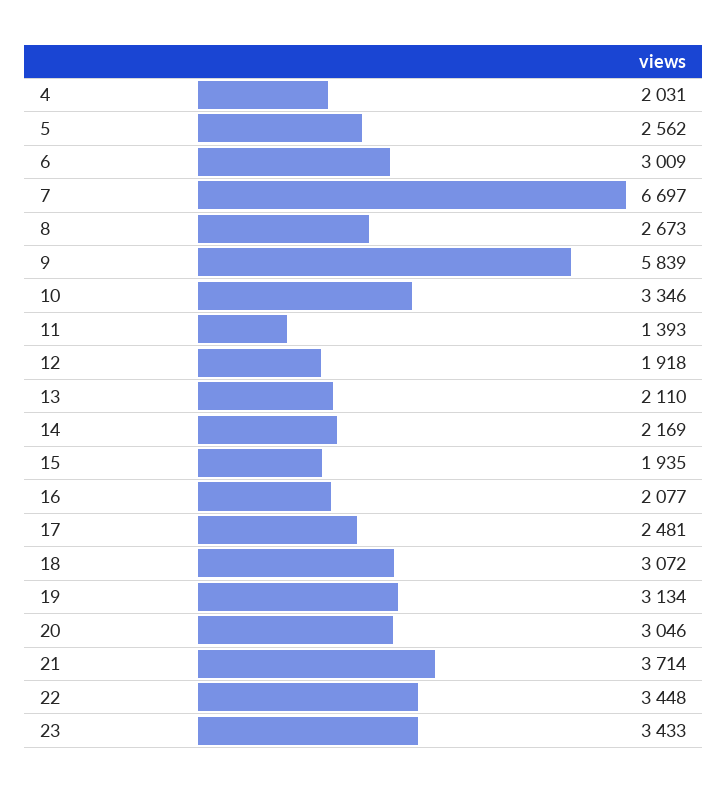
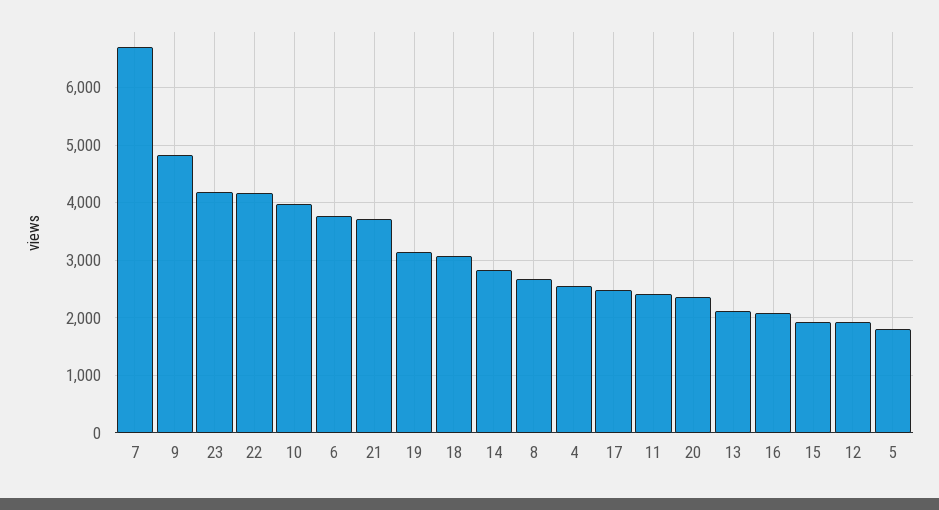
4: 2031 -> 2600
5: 2562 -> 1800
6: 3009 -> 3800
9: 5839 -> 4800
10: 3346 -> 4000
11: 1393 -> 2400
14: 2169 -> 2800
20: 3046 -> 2400
22: 3448 -> 4200
23: 3433 -> 4200

